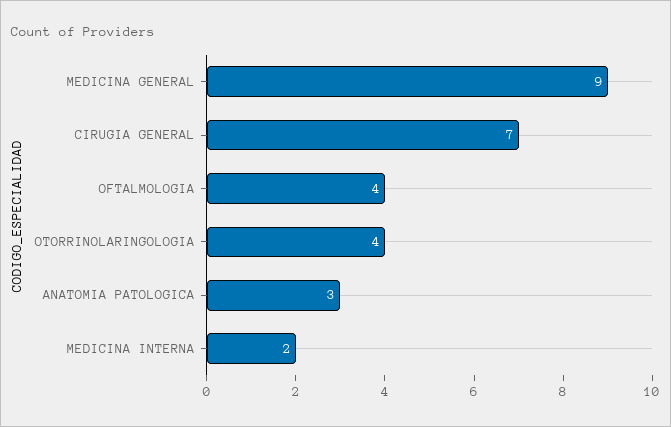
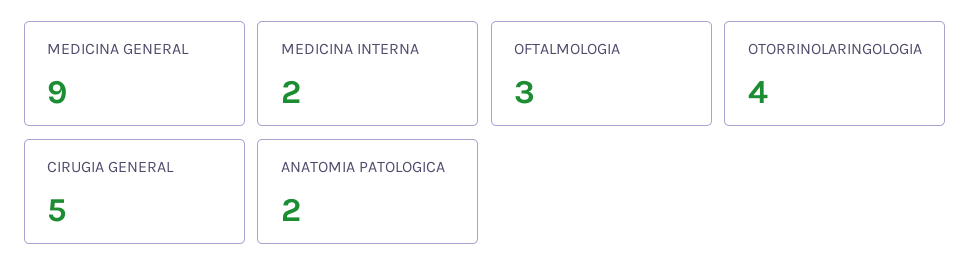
CIRUGIA GENERAL: 7 -> 5
OFTALMOLOGIA: 4 -> 3
ANATOMIA PATOLOGICA: 3 -> 2

